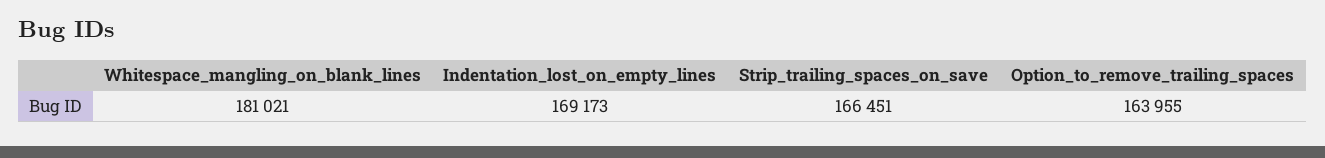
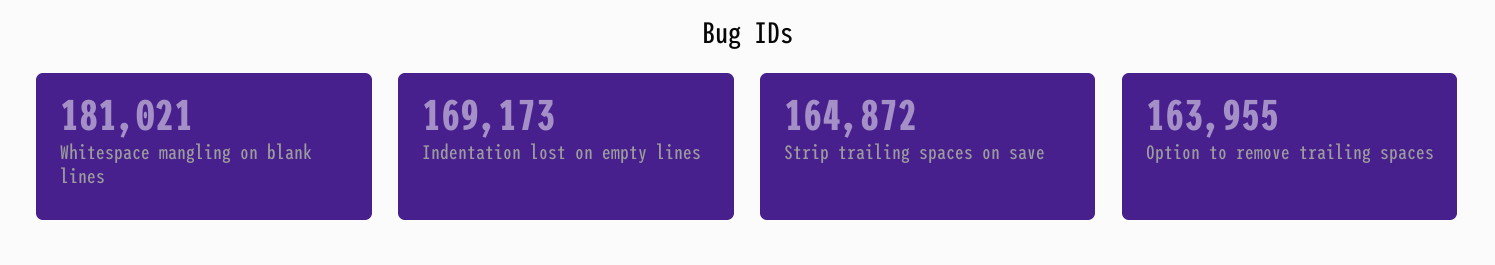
Strip_trailing_spaces_on_save: 166451 -> 164872

